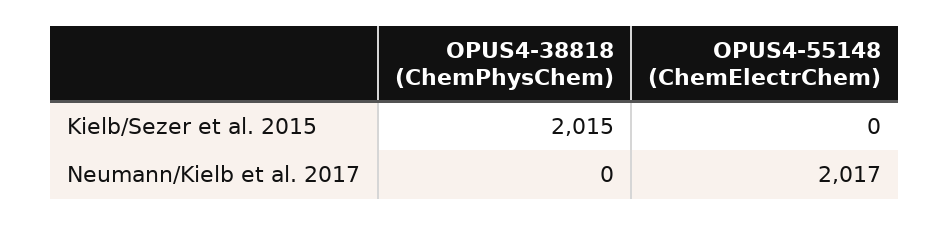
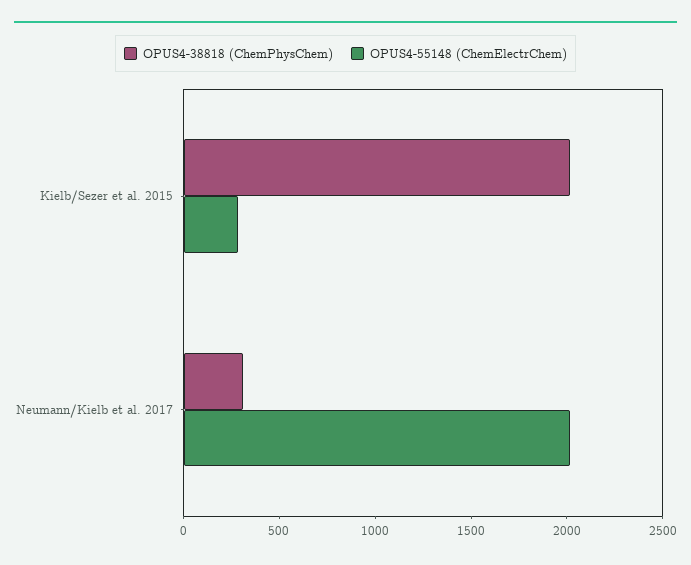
OPUS4-55148 (ChemElectrChem), Kielb/Sezer et al. 2015: 0 -> 300
OPUS4-38818 (ChemPhysChem), Neumann/Kielb et al. 2017: 0 -> 300

